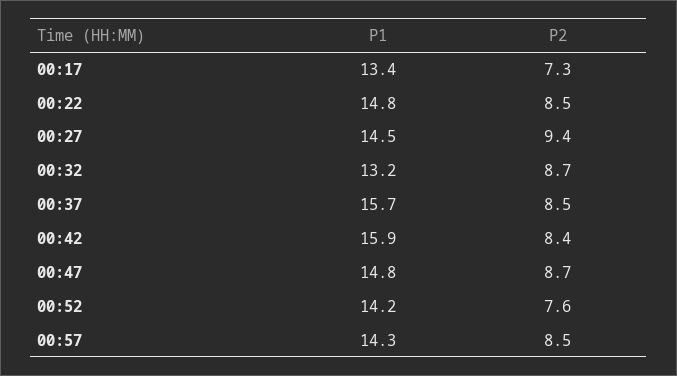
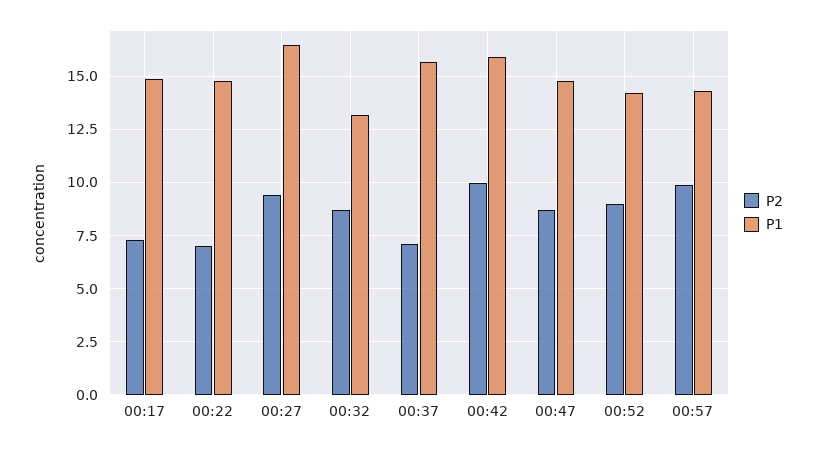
P1, 00:17: 13.4 -> 15
P2, 00:22: 8.5 -> 7
P1, 00:27: 14.5 -> 16.5
P2, 00:37: 8.5 -> 7
P2, 00:42: 8.4 -> 10
P2, 00:52: 7.6 -> 9
P2, 00:57: 8.5 -> 10

